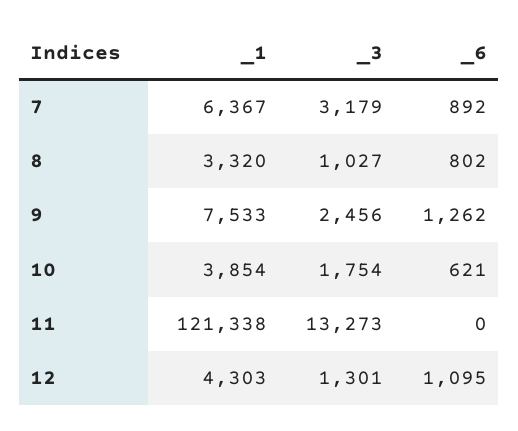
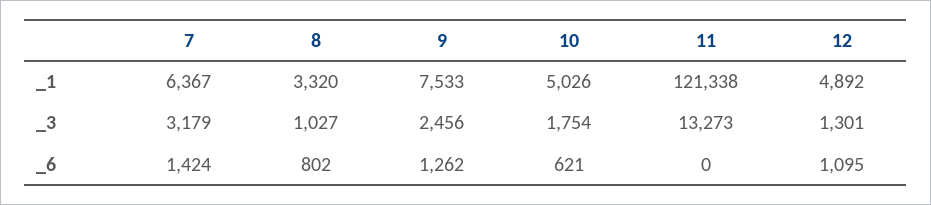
_6, 7: 892 -> 1424
_1, 10: 3854 -> 5026
_1, 12: 4303 -> 4892

